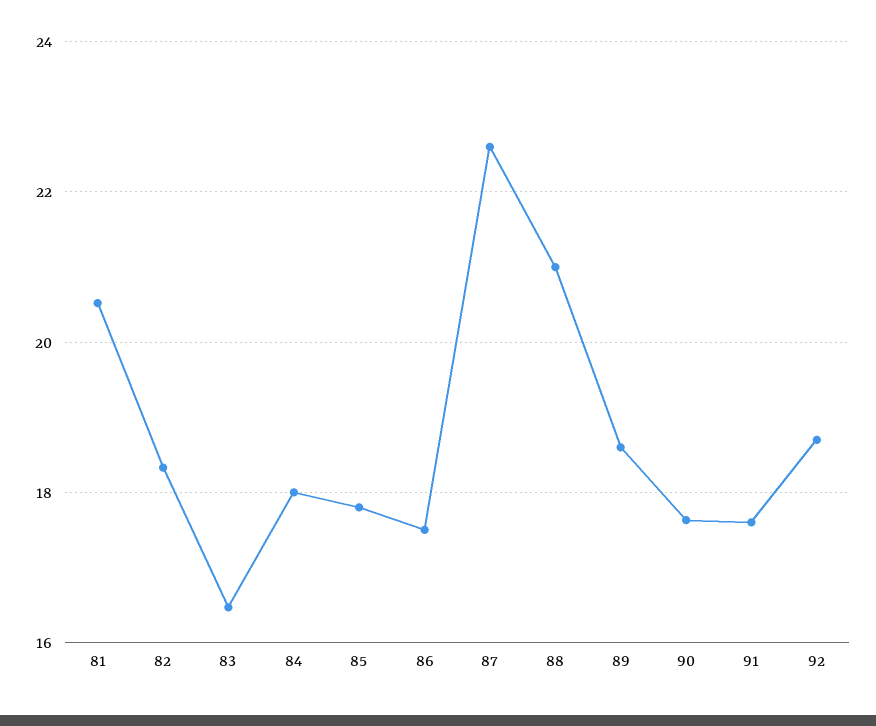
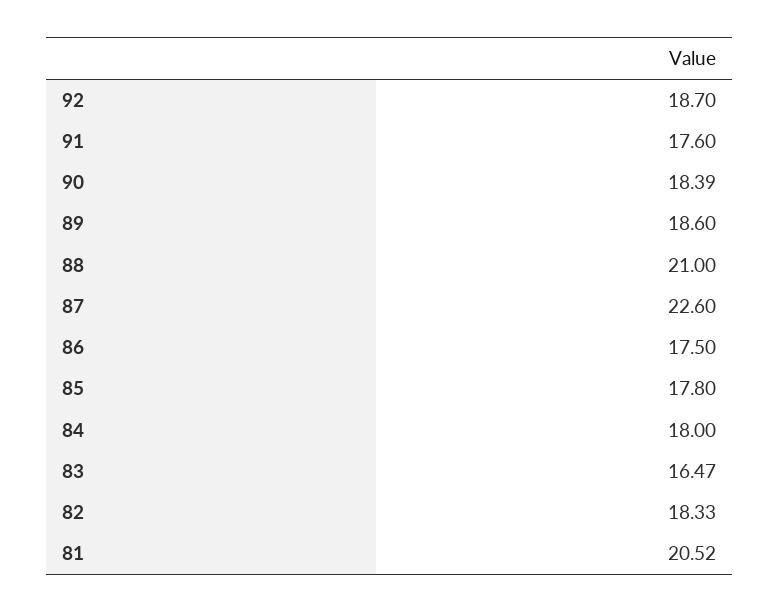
90: 17.6 -> 18.39

